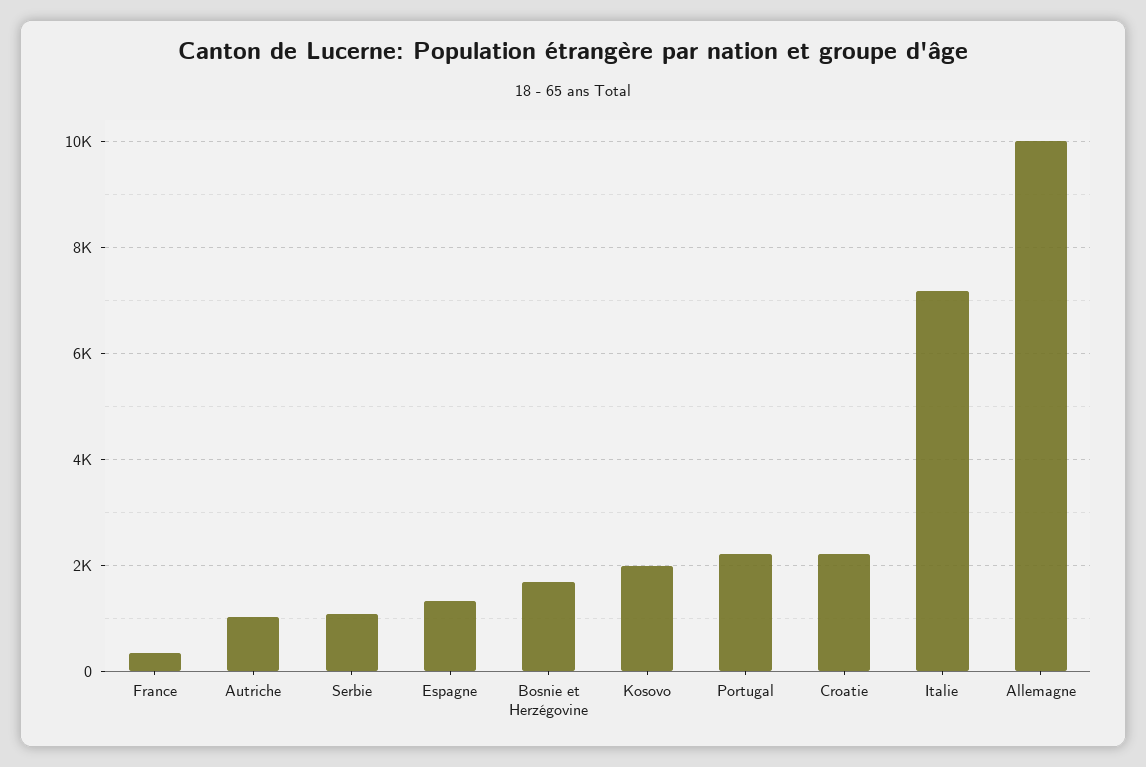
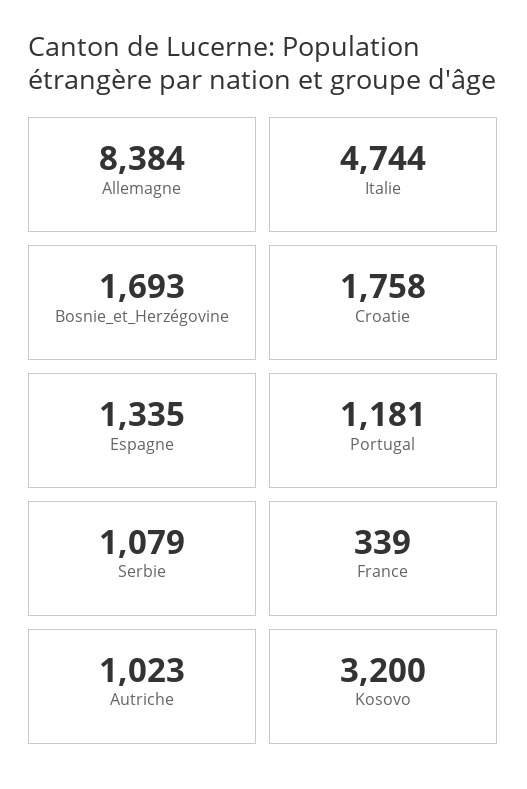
Kosovo: 2000 -> 3200
Portugal: 2200 -> 1181
Croatie: 2200 -> 1758
Italie: 7200 -> 4744
Allemagne: 10000 -> 8384

